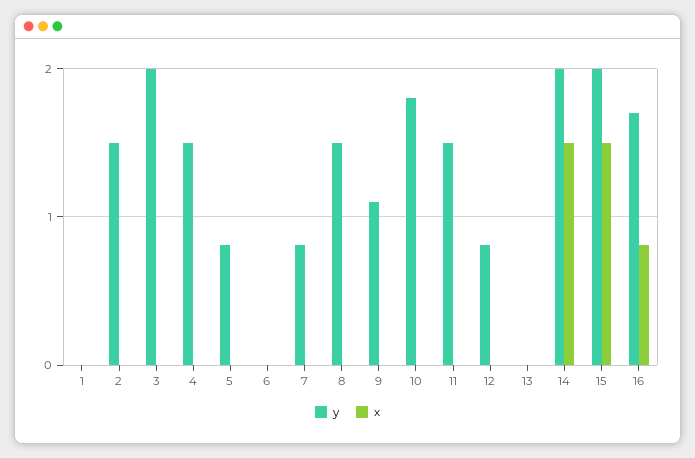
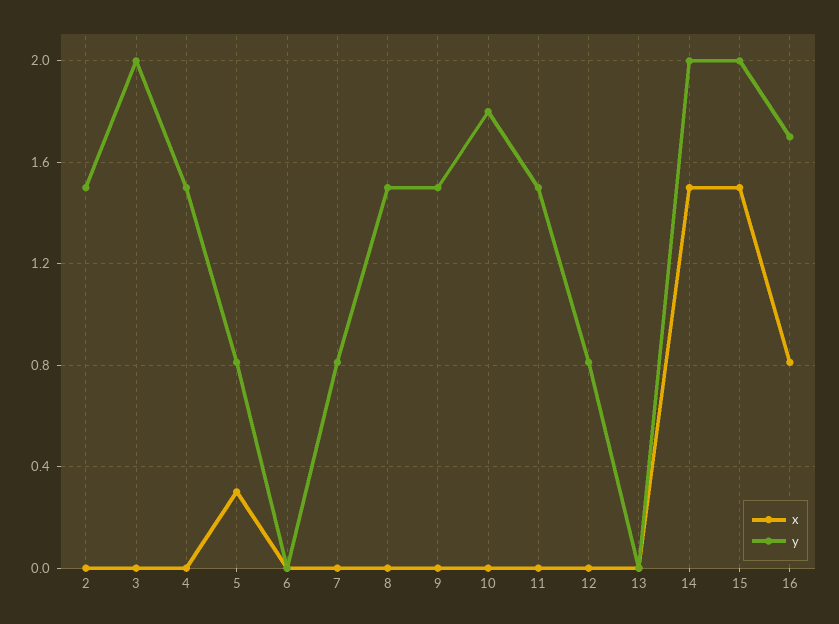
y, 1: 0 -> none
x, 1: 0 -> none
x, 5: 0 -> 0.3
y, 9: 1.1 -> 1.5

